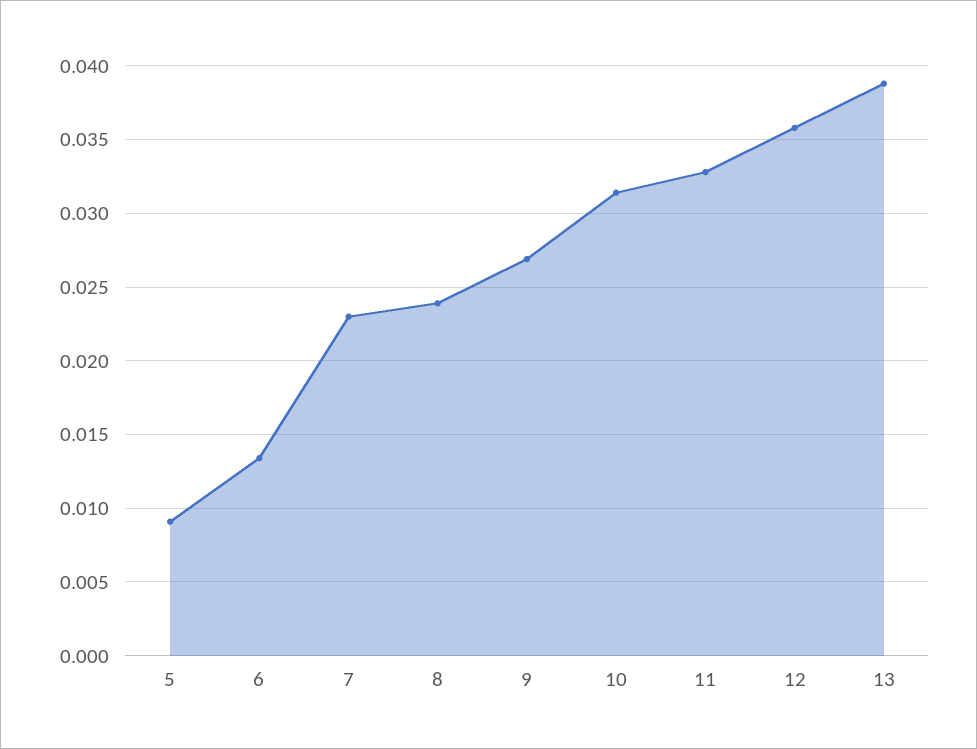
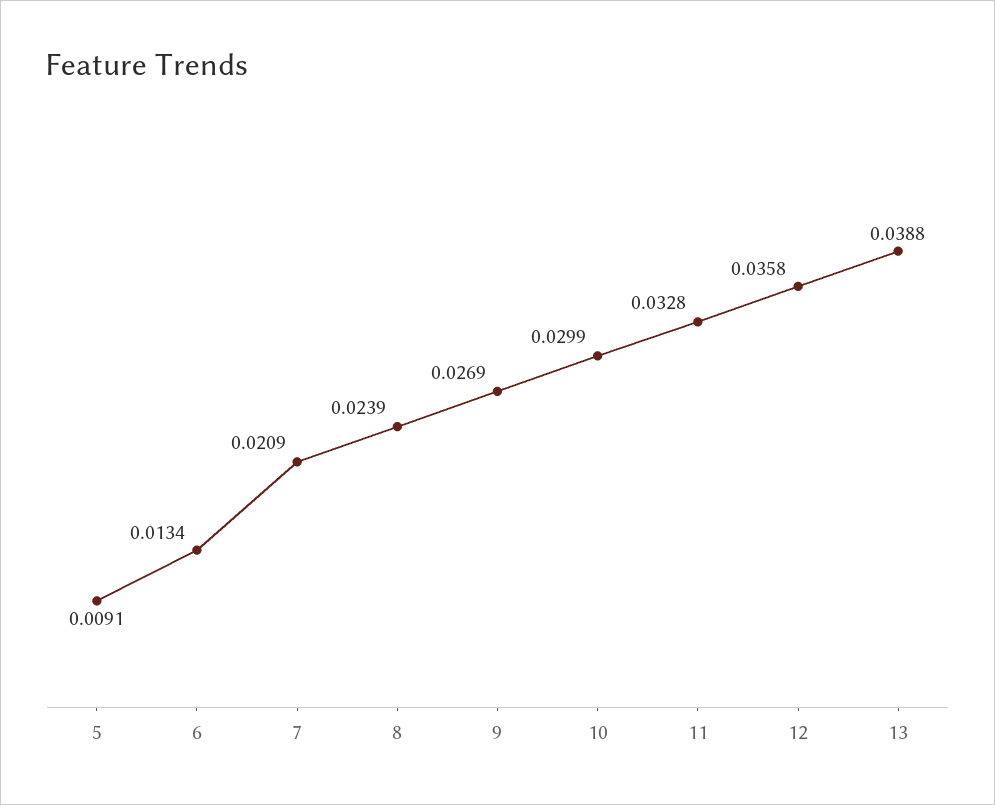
7: 0.023 -> 0.0209
10: 0.0315 -> 0.0299

